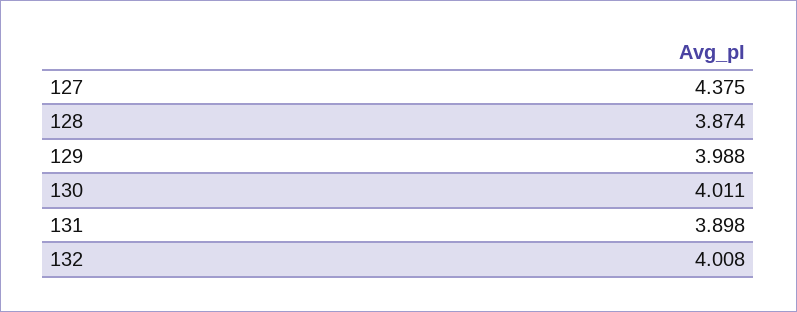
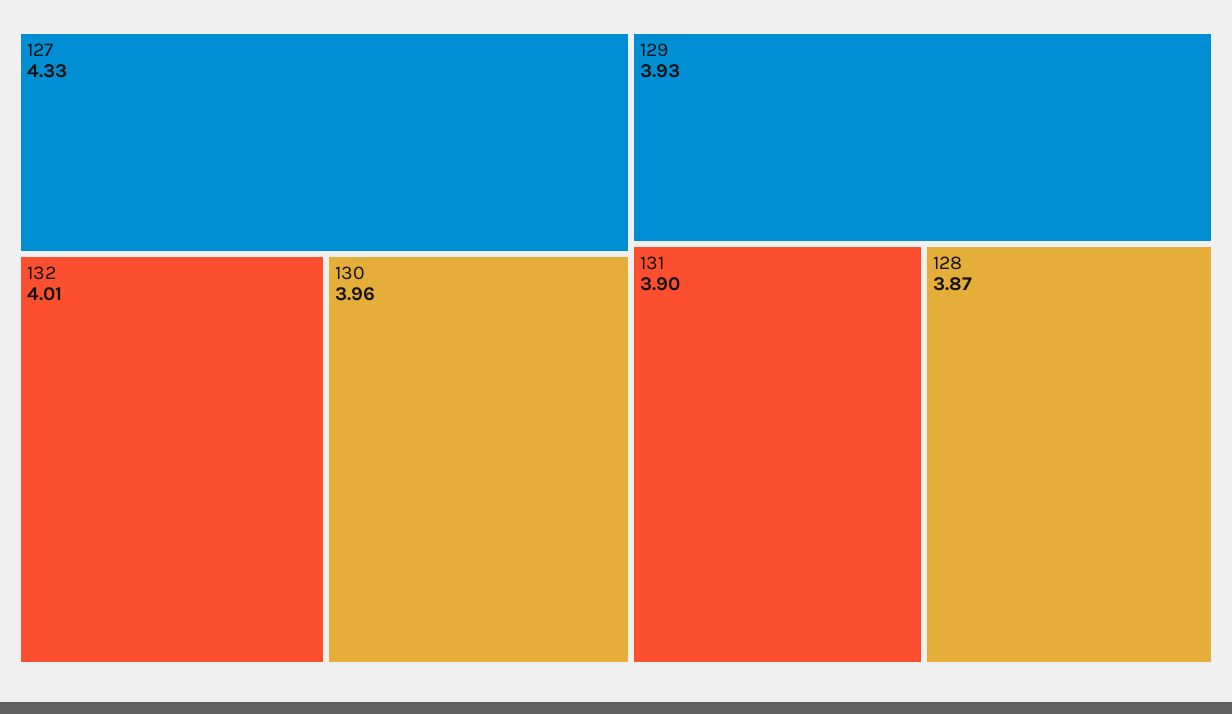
127: 4.375 -> 4.33
129: 3.988 -> 3.93
130: 4.011 -> 3.96

